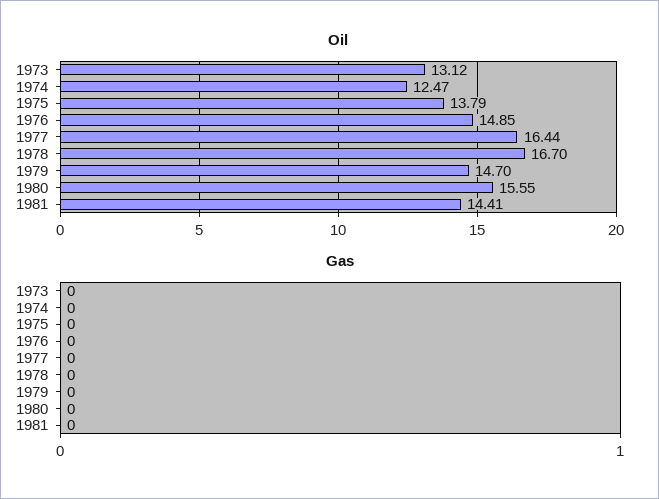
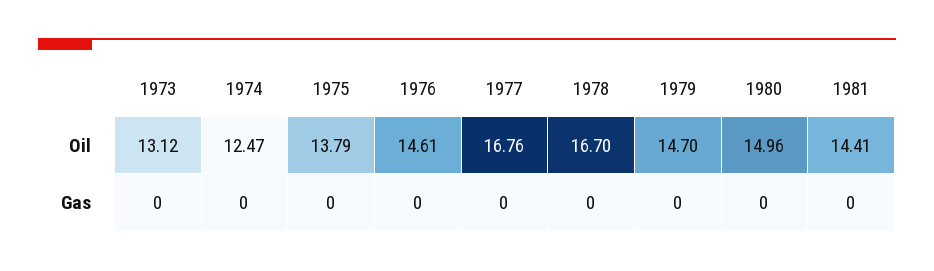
Oil, 1976: 14.85 -> 14.61
Oil, 1977: 16.44 -> 16.76
Oil, 1980: 15.55 -> 14.96

